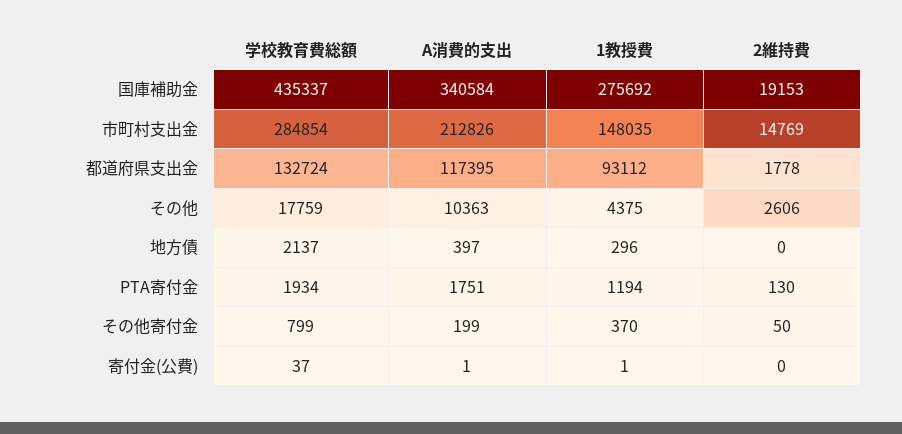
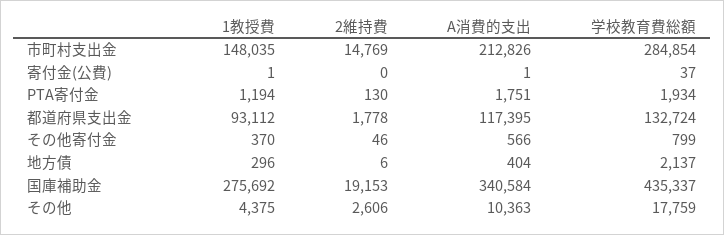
A消費的支出, 地方債: 397 -> 404
2維持費, 地方債: 0 -> 6
A消費的支出, その他寄付金: 199 -> 566
2維持費, その他寄付金: 50 -> 46

